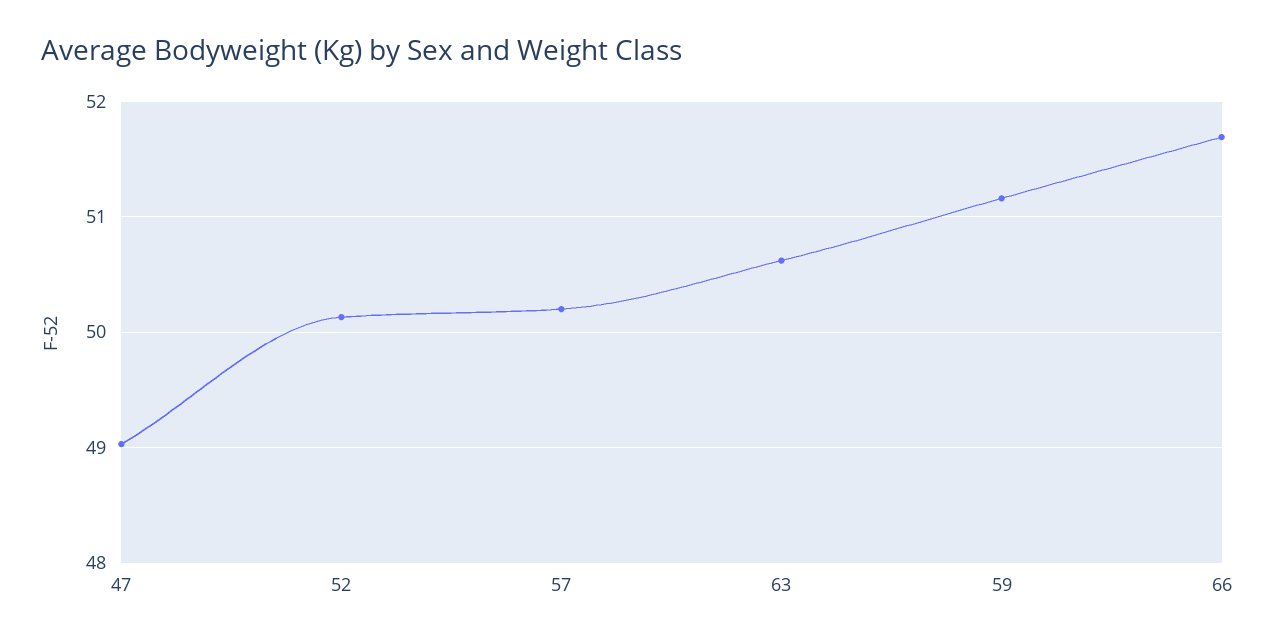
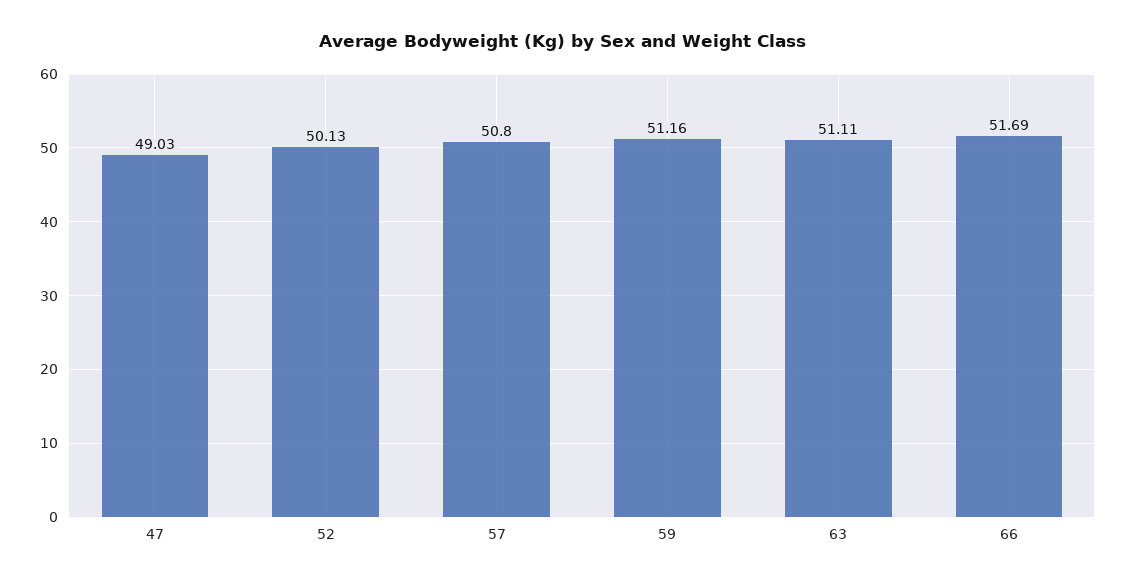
57: 50.2 -> 50.8
63: 50.6 -> 51.11

